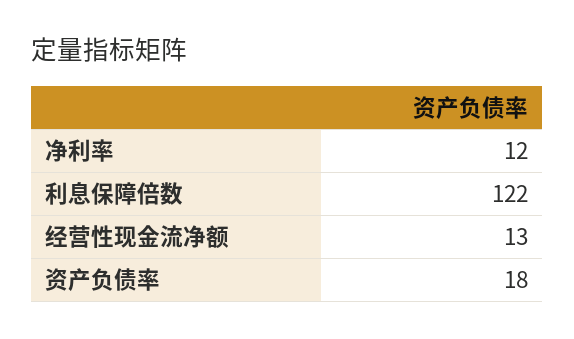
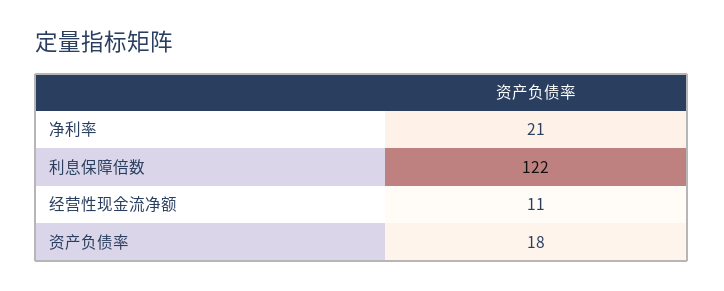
净利率: 12 -> 21
经营性现金流净额: 13 -> 11

